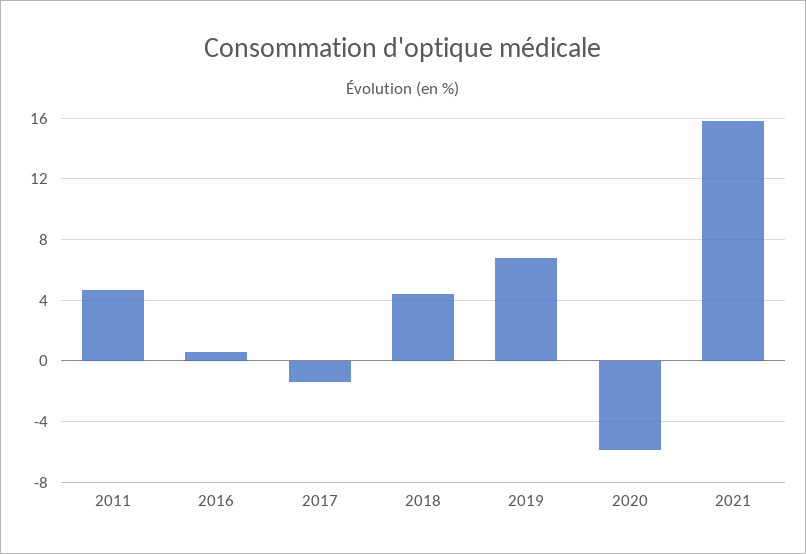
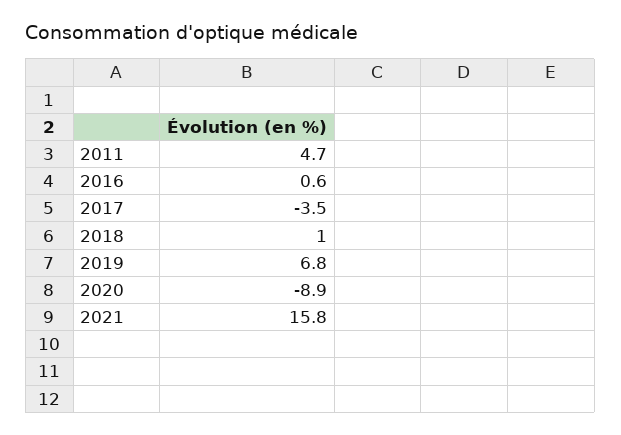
2017: -1.5 -> -3.5
2018: 4.5 -> 1
2020: -6 -> -8.9

